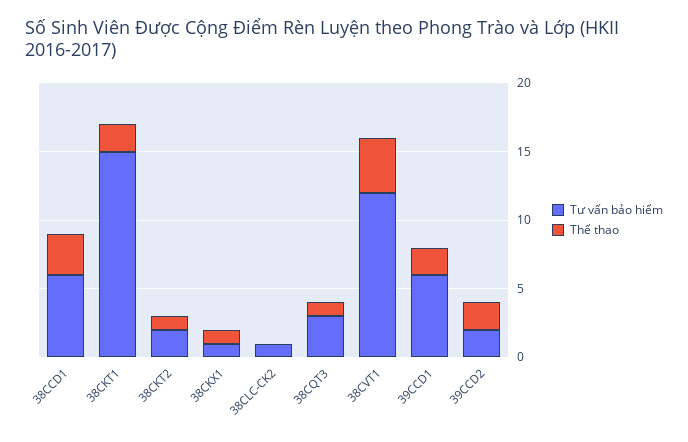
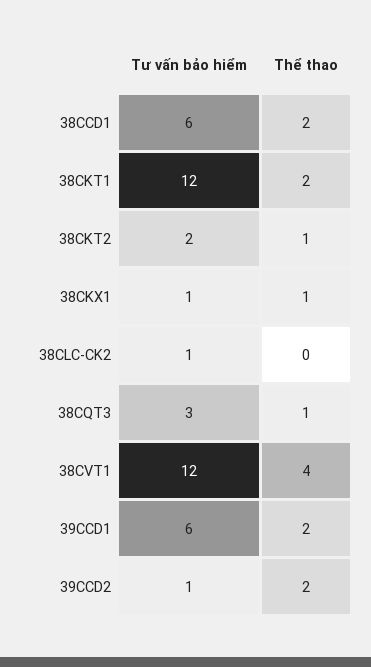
Thể thao, 38CCD1: 3 -> 2
Tư vấn bảo hiểm, 38CKT1: 15 -> 12
Tư vấn bảo hiểm, 39CCD2: 2 -> 1

